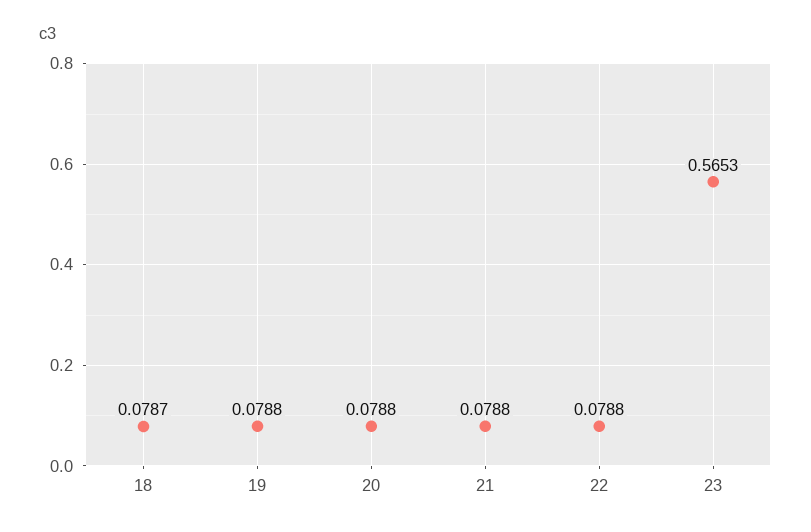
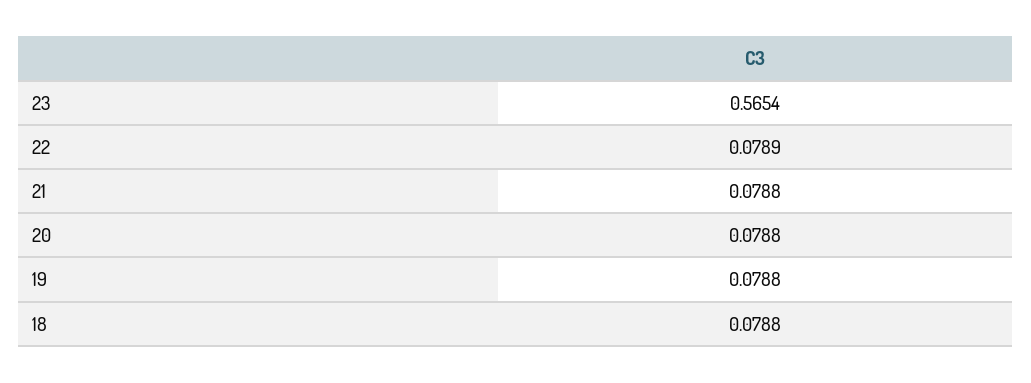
18: 0.0787 -> 0.0788
22: 0.0788 -> 0.0789
23: 0.5653 -> 0.5654

